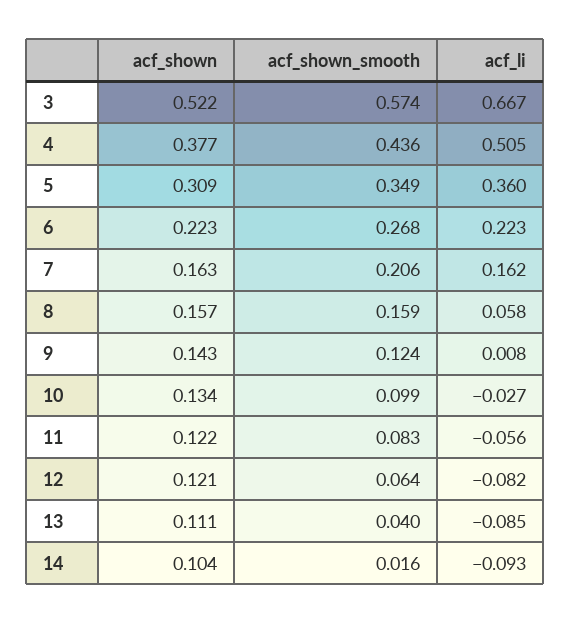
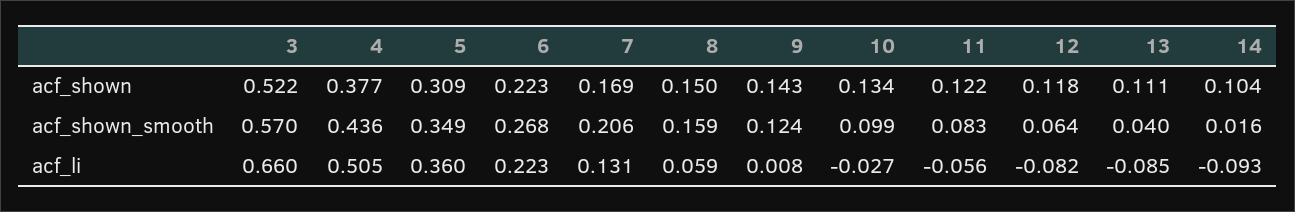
acf_shown_smooth, 3: 0.574 -> 0.57
acf_li, 3: 0.667 -> 0.66
acf_shown, 7: 0.163 -> 0.169
acf_li, 7: 0.162 -> 0.131
acf_shown, 8: 0.157 -> 0.15
acf_li, 8: 0.058 -> 0.059
acf_shown, 12: 0.121 -> 0.118

